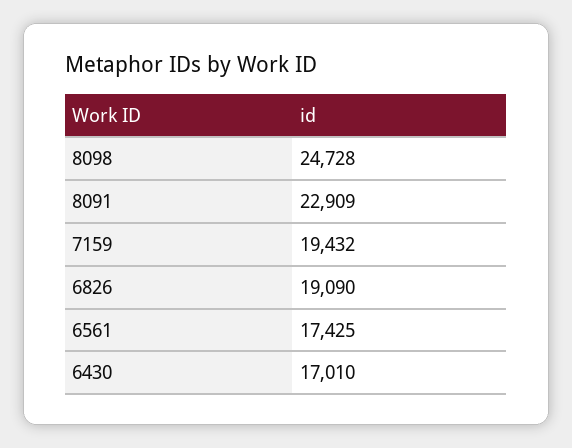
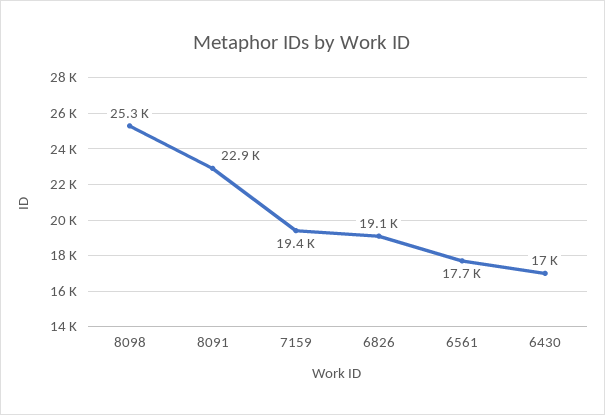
8098: 24728 -> 25300
6561: 17425 -> 17700

